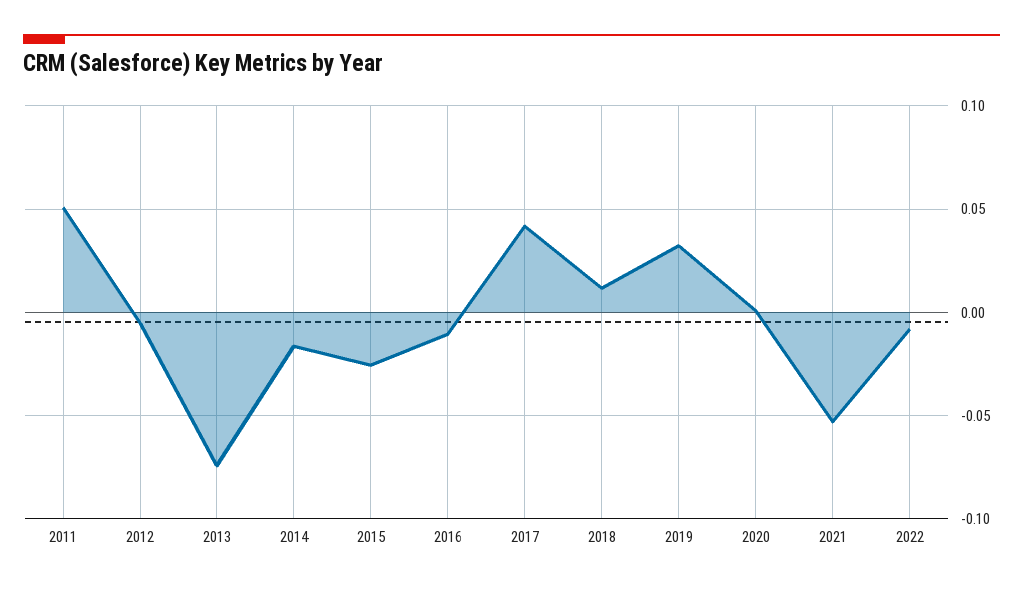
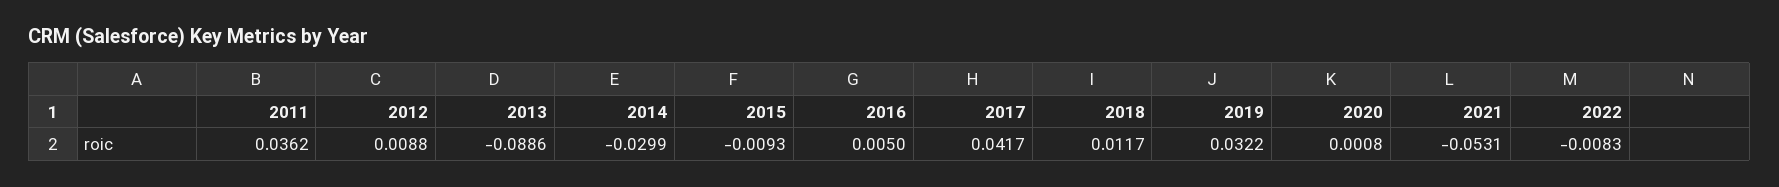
2011: 0.05 -> 0.0362
2012: -0.005 -> 0.0088
2013: -0.075 -> -0.0886
2014: -0.015 -> -0.0299
2015: -0.025 -> -0.0093
2016: -0.01 -> 0.005

